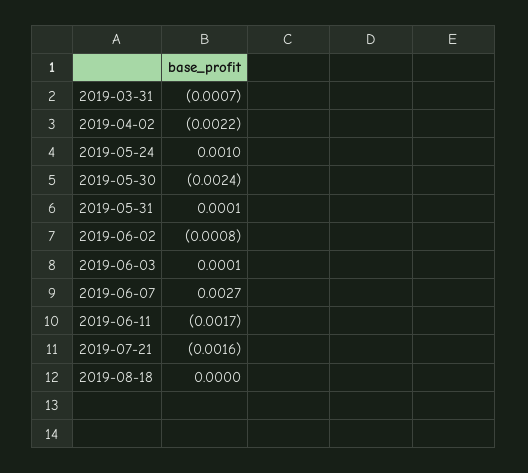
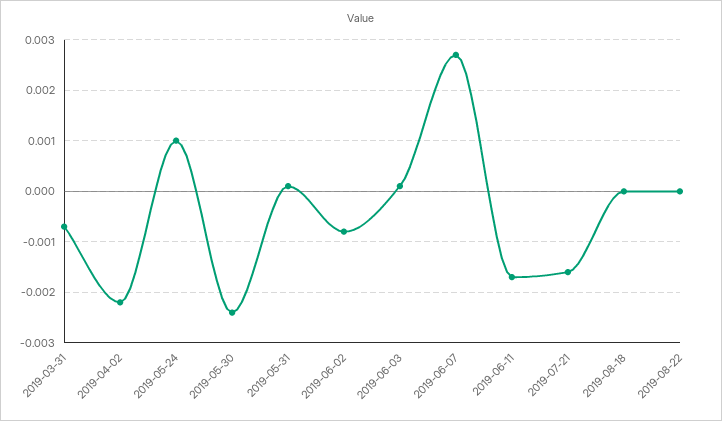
2019-08-22: none -> 0

